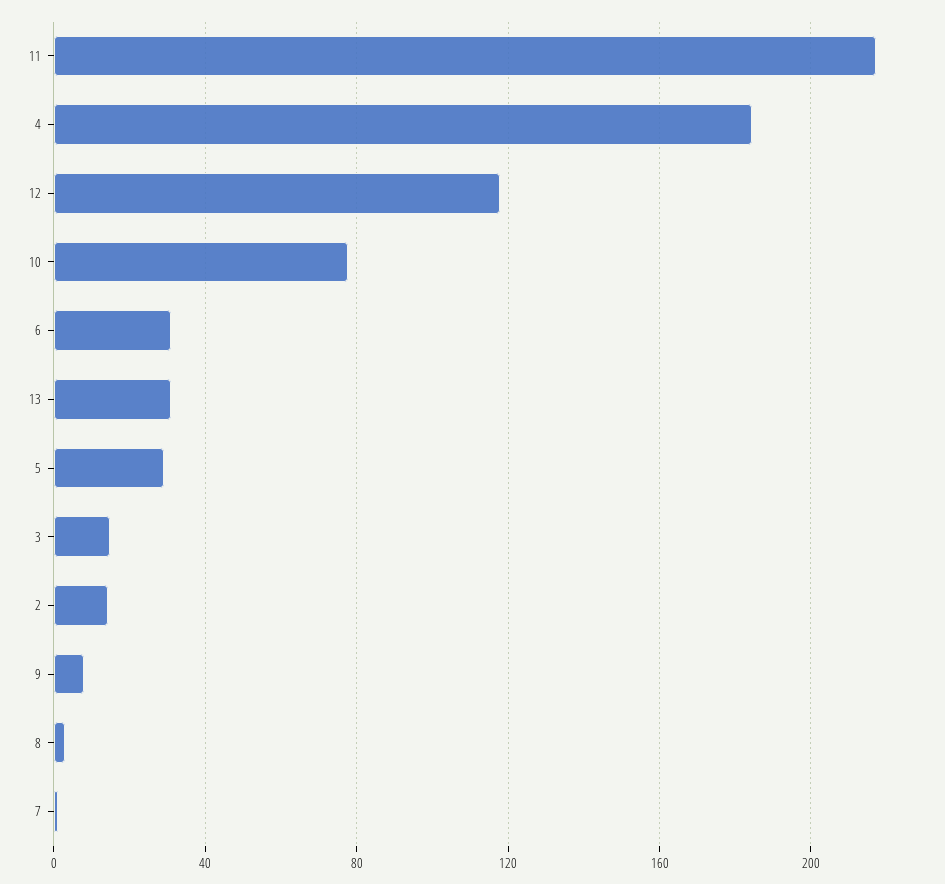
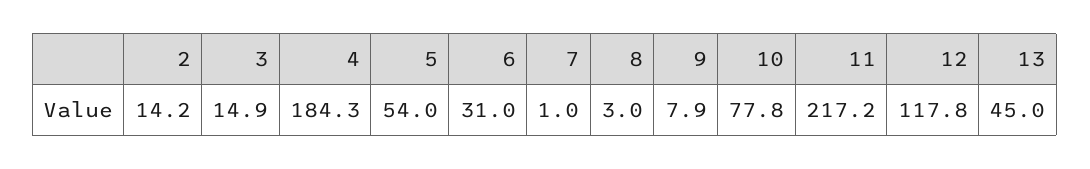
13: 30 -> 45
5: 30 -> 54

